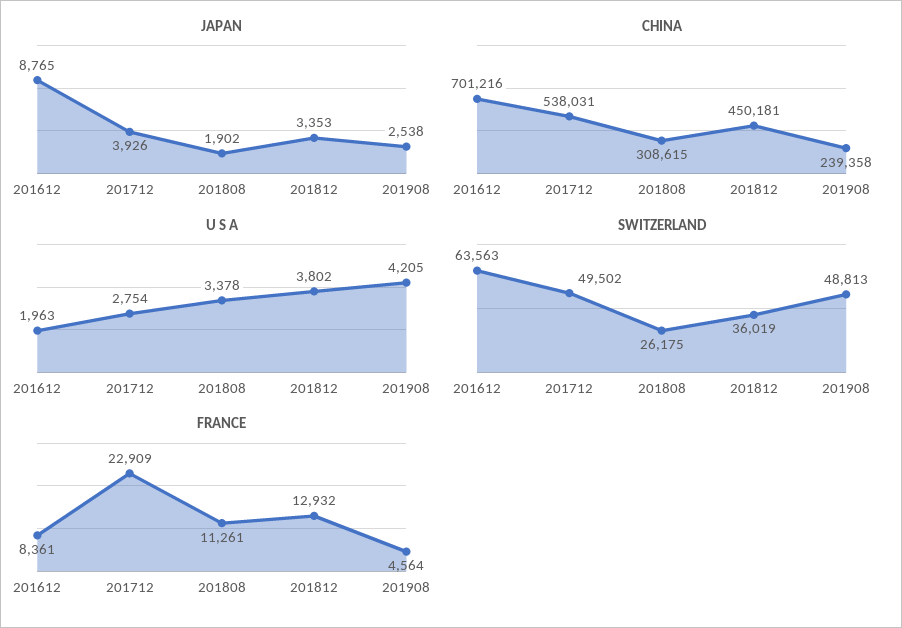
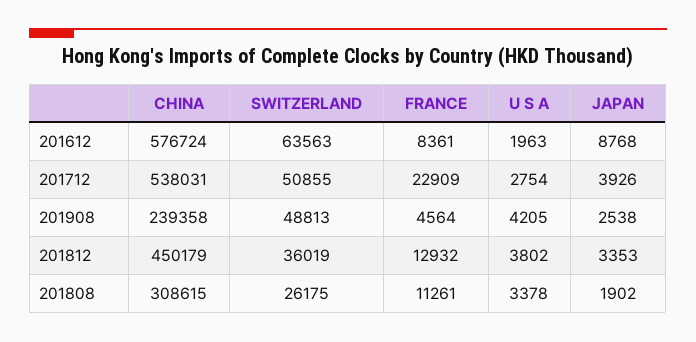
JAPAN, 201612: 8765 -> 8768
CHINA, 201612: 701216 -> 576724
CHINA, 201812: 450181 -> 450179
SWITZERLAND, 201712: 49502 -> 50855

